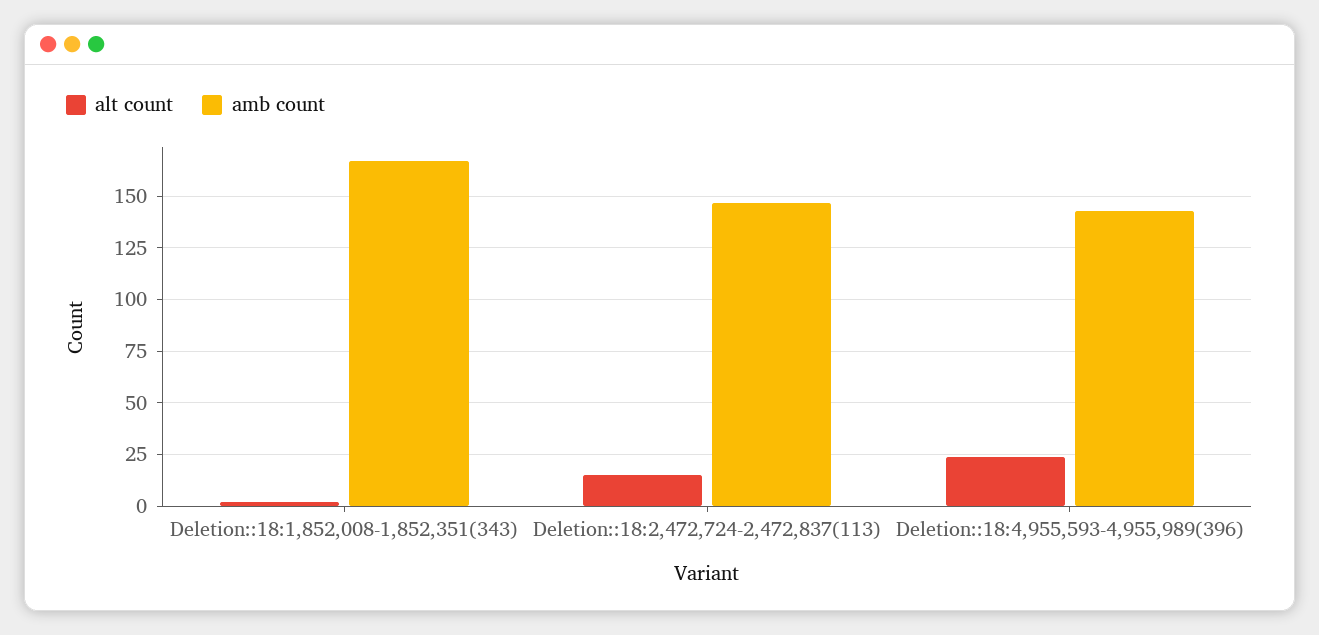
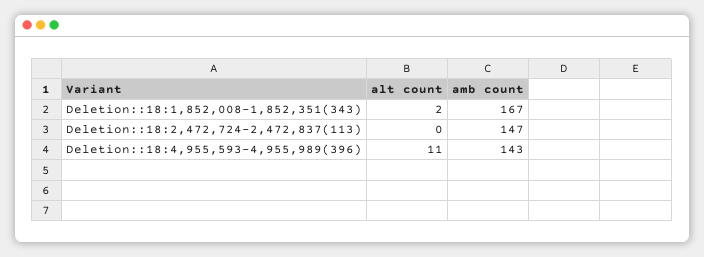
alt count, Deletion::18:2,472,724-2,472,837(113): 15 -> 0
alt count, Deletion::18:4,955,593-4,955,989(396): 25 -> 11

